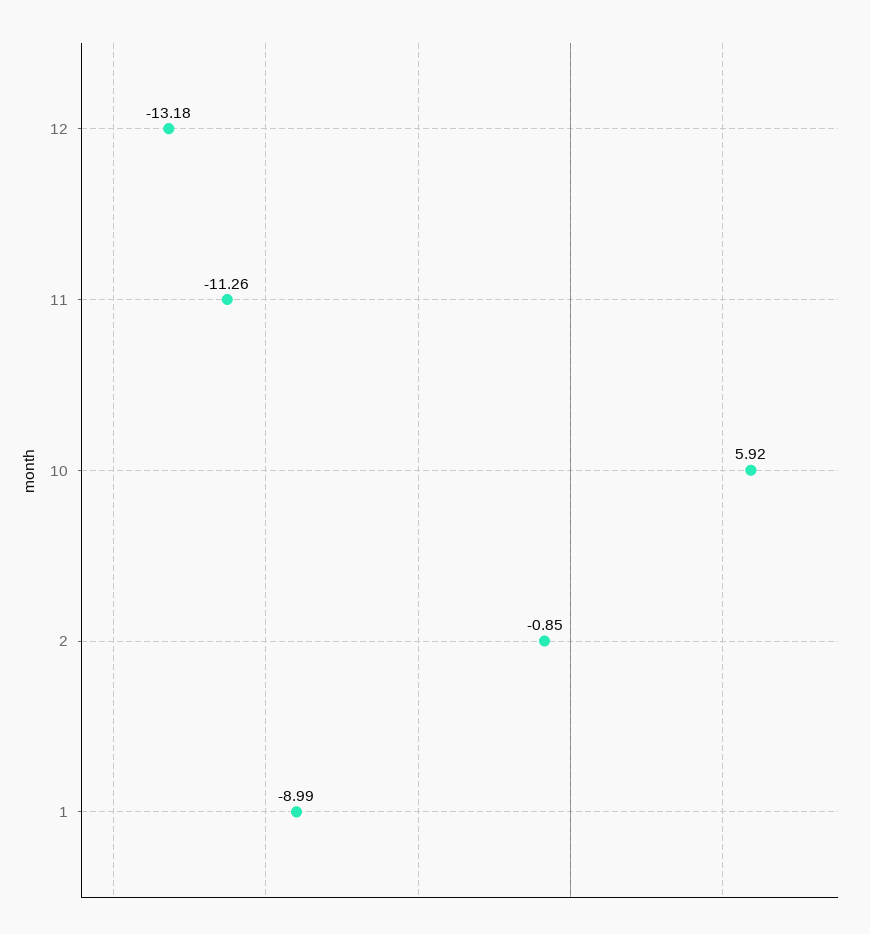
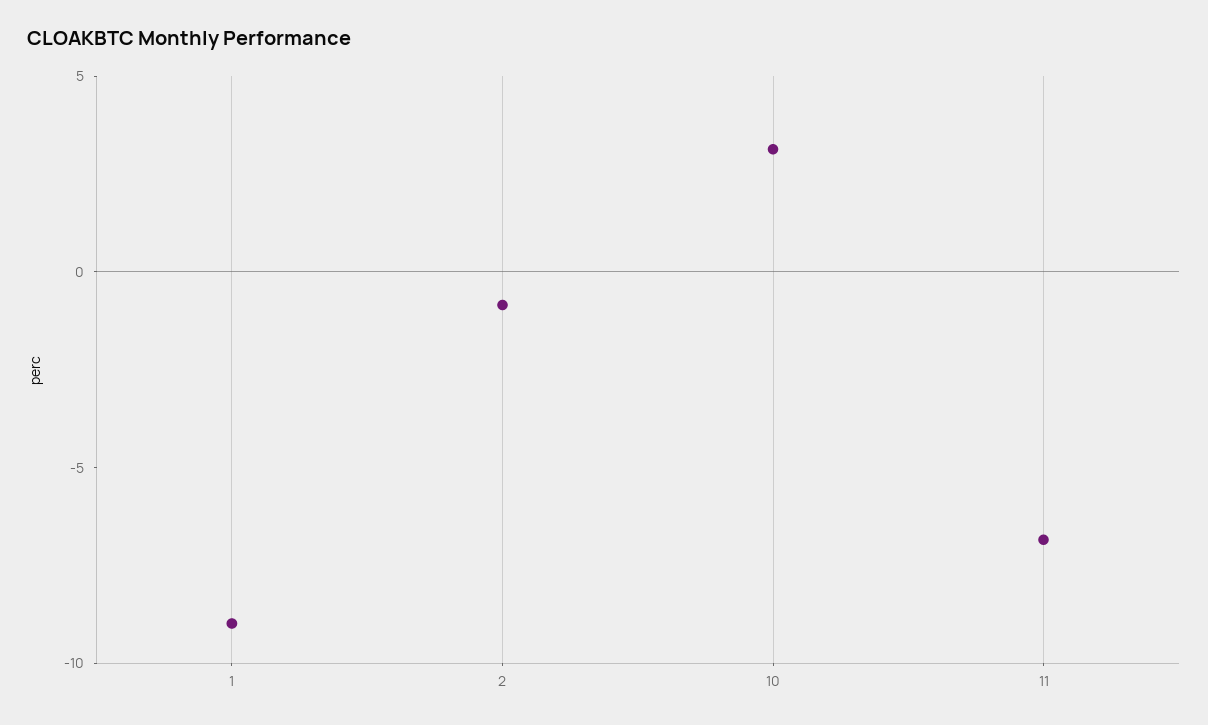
12: -13.18 -> none
11: -11.26 -> -7
10: 5.92 -> 3

